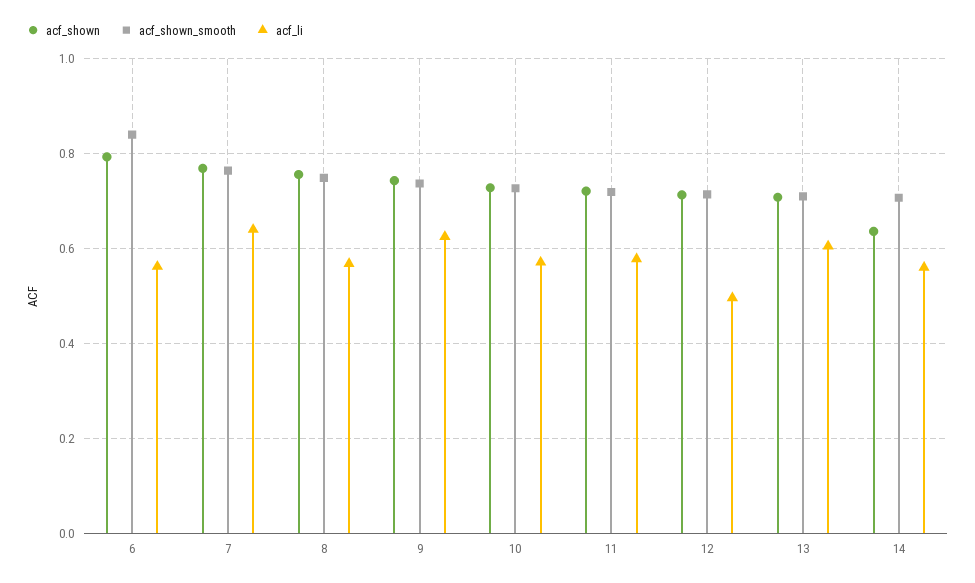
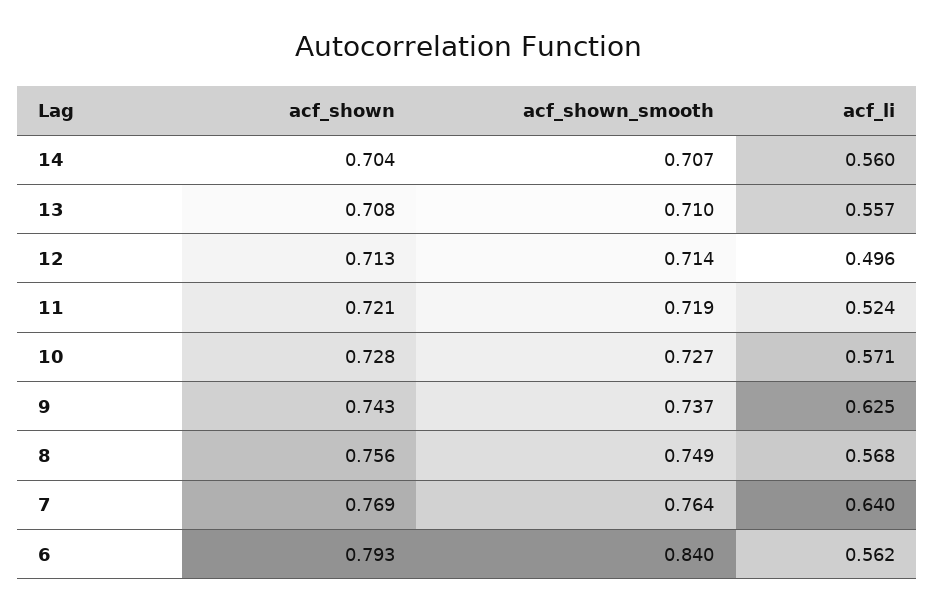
acf_li, 11: 0.58 -> 0.524
acf_li, 13: 0.6 -> 0.557
acf_shown, 14: 0.64 -> 0.704

